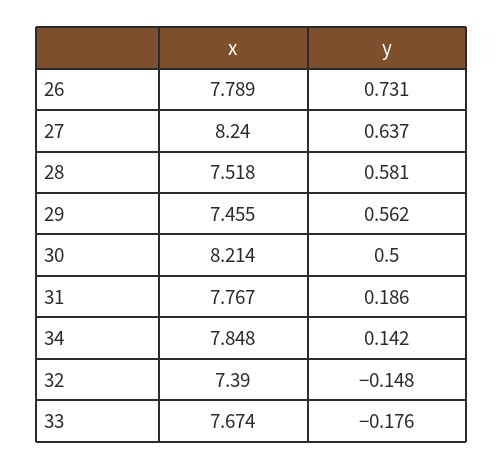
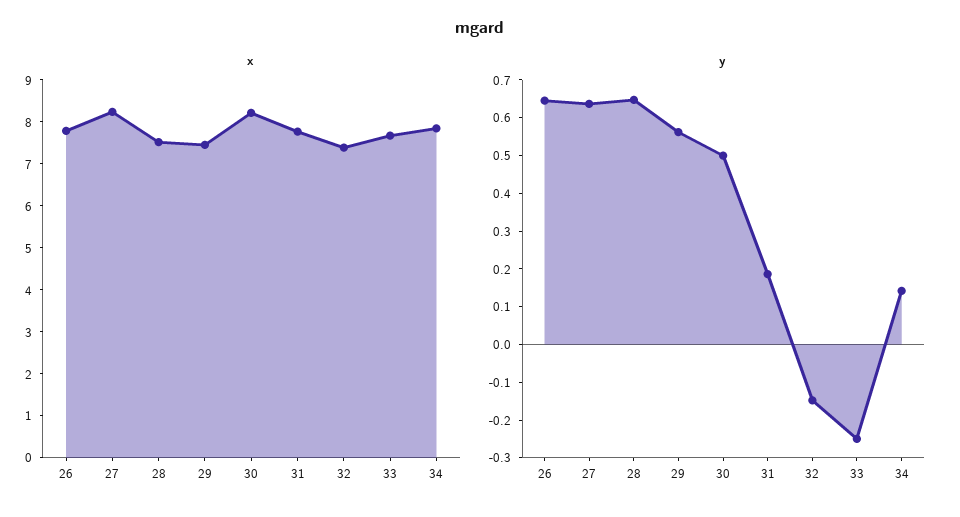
y, 26: 0.731 -> 0.65
y, 28: 0.581 -> 0.65
y, 33: -0.176 -> -0.25

